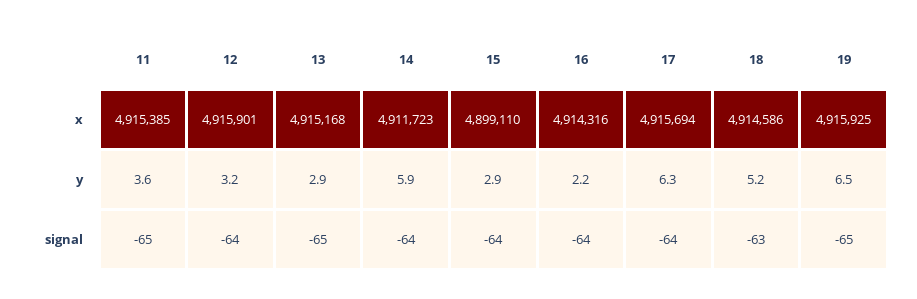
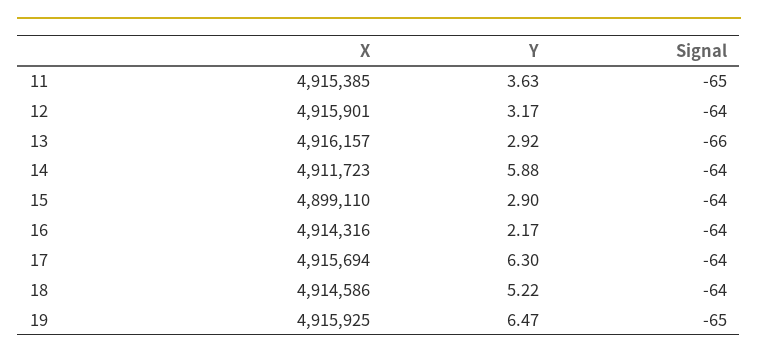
13, x: 4915168 -> 4916157
13, signal: -65 -> -66
18, signal: -63 -> -64

